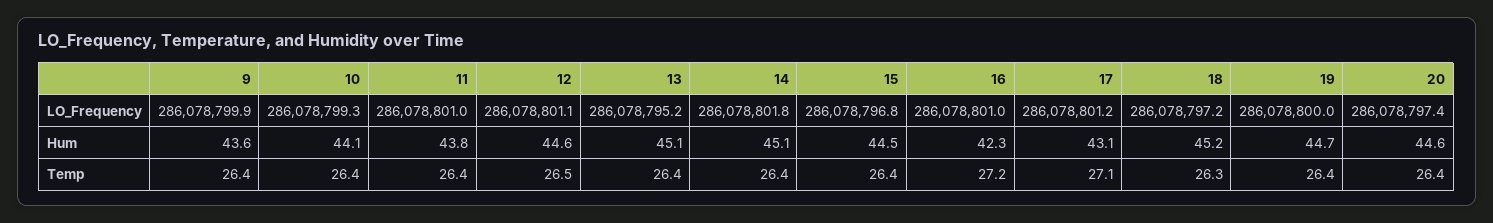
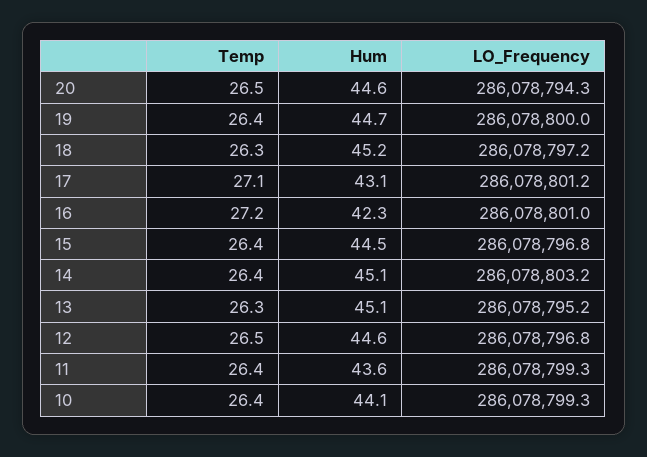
9, LO_Frequency: 286078799.9 -> none
11, LO_Frequency: 286078801 -> 286078799.3
12, LO_Frequency: 286078801.1 -> 286078796.8
14, LO_Frequency: 286078801.8 -> 286078803.2
20, LO_Frequency: 286078797.4 -> 286078794.3
9, Hum: 43.6 -> none
11, Hum: 43.8 -> 43.6
9, Temp: 26.4 -> none
13, Temp: 26.4 -> 26.3
20, Temp: 26.4 -> 26.5

